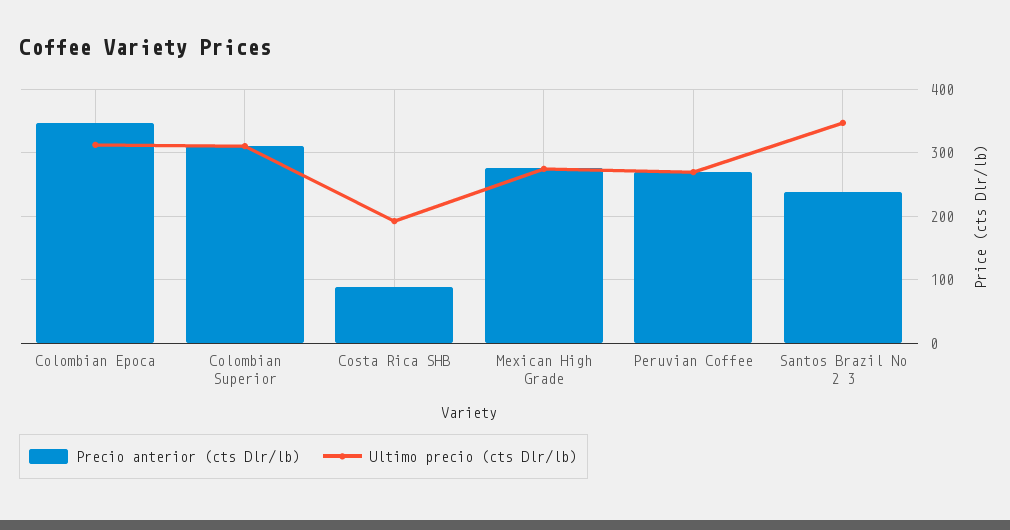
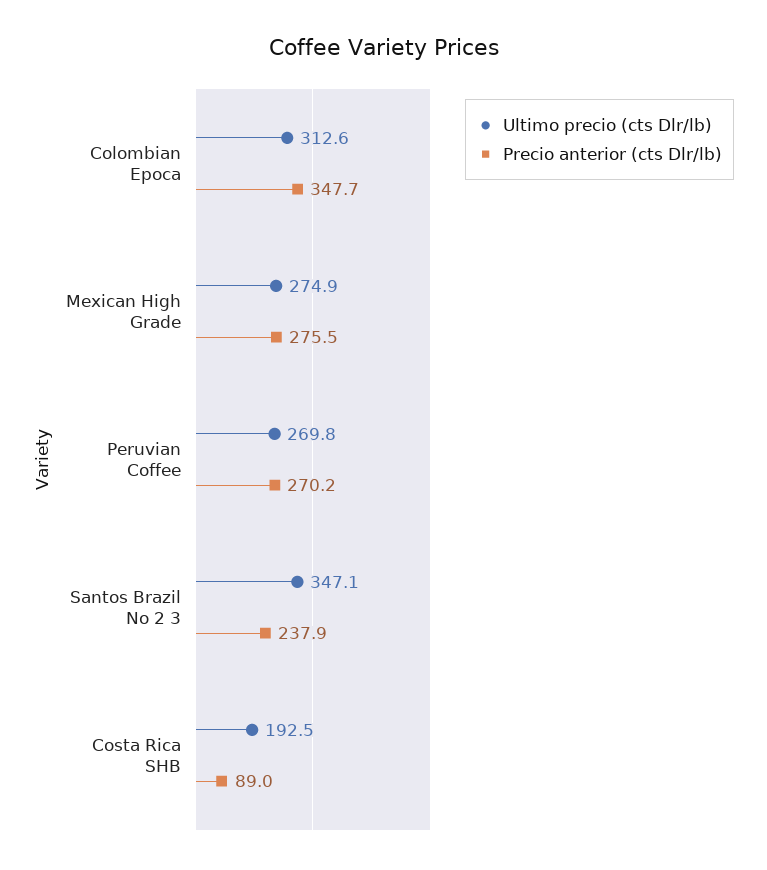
Precio anterior (cts Dlr/lb), Colombian Superior: 310 -> none
Ultimo precio (cts Dlr/lb), Colombian Superior: 310 -> none

